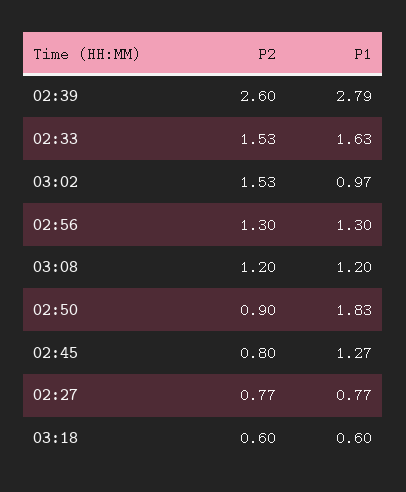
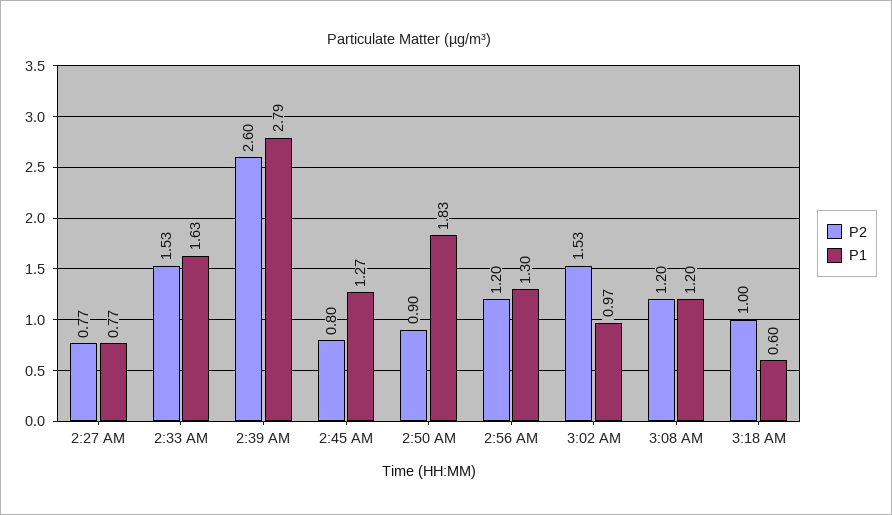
P2, 02:56: 1.3 -> 1.2
P2, 03:18: 0.6 -> 1

